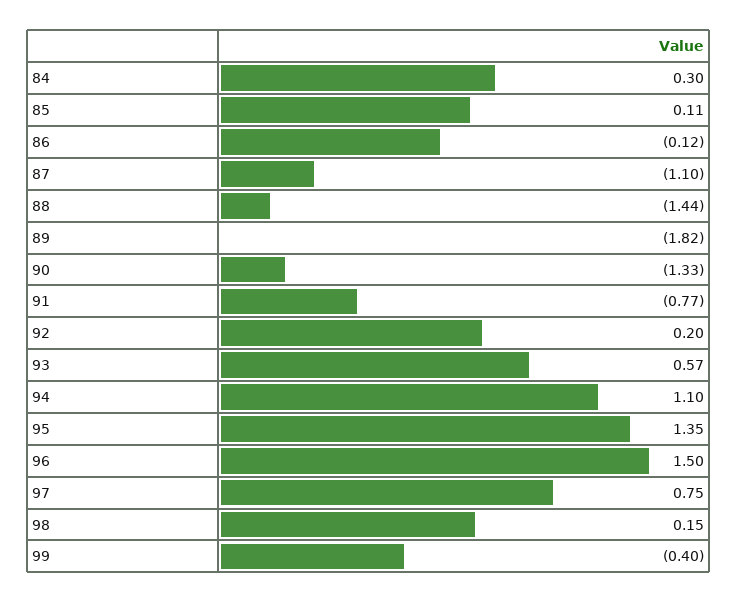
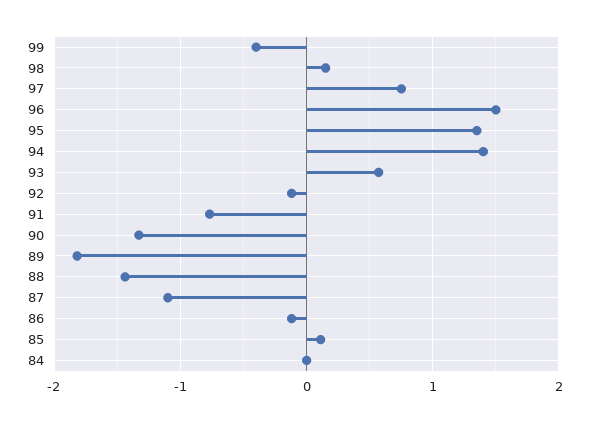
84: 0.3 -> 0
92: 0.2 -> -0.1
94: 1.1 -> 1.4

